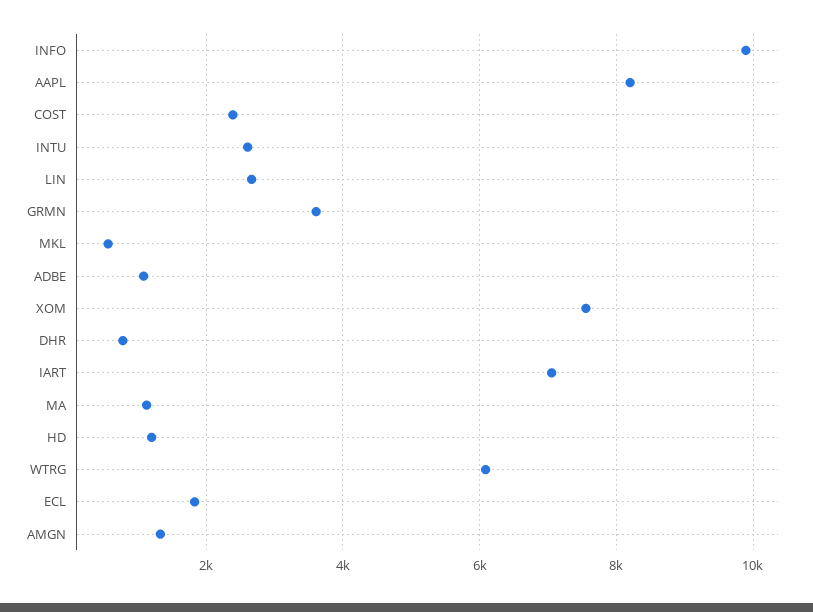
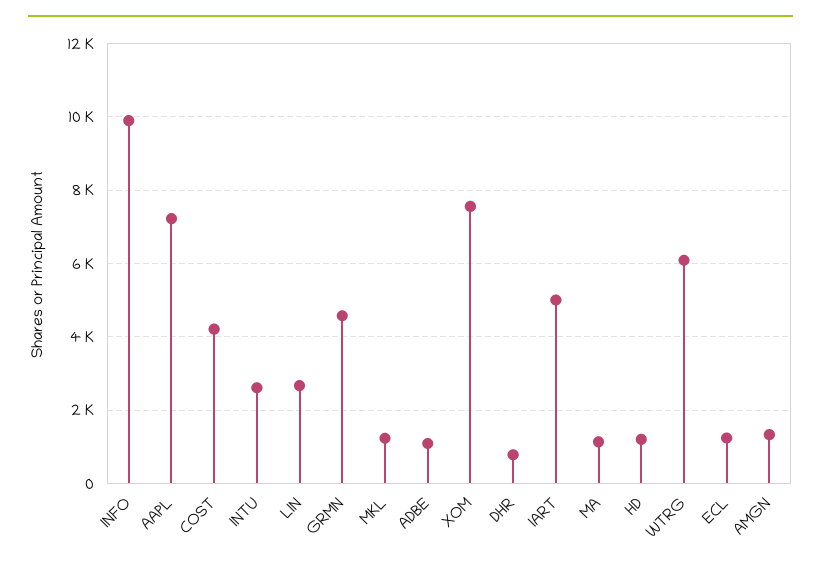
AAPL: 8200 -> 7200
COST: 2400 -> 4200
GRMN: 3600 -> 4600
MKL: 600 -> 1200
IART: 7000 -> 5000
ECL: 1800 -> 1200

